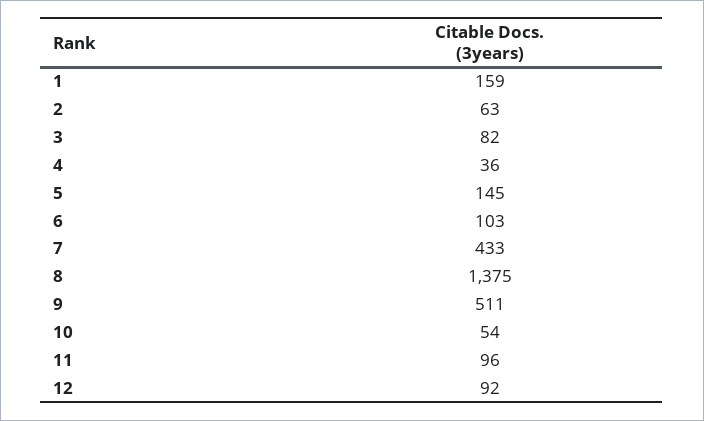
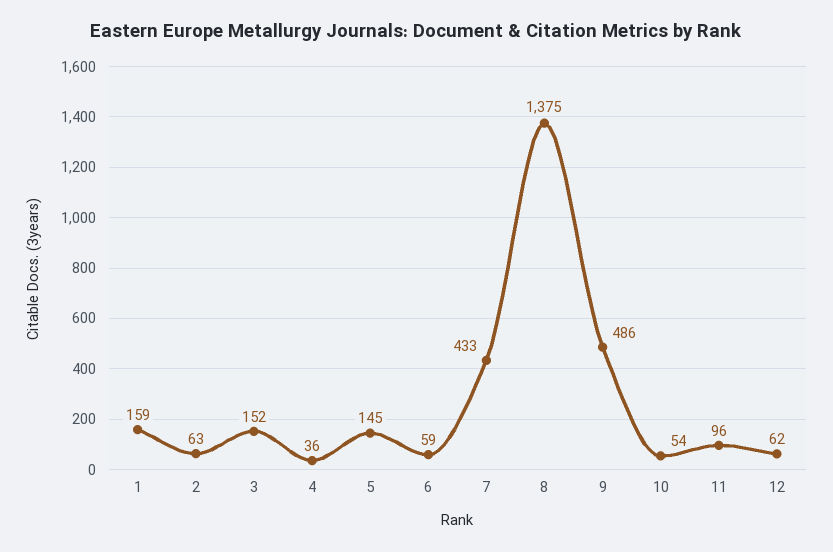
3: 82 -> 152
6: 103 -> 59
9: 511 -> 486
12: 92 -> 62

